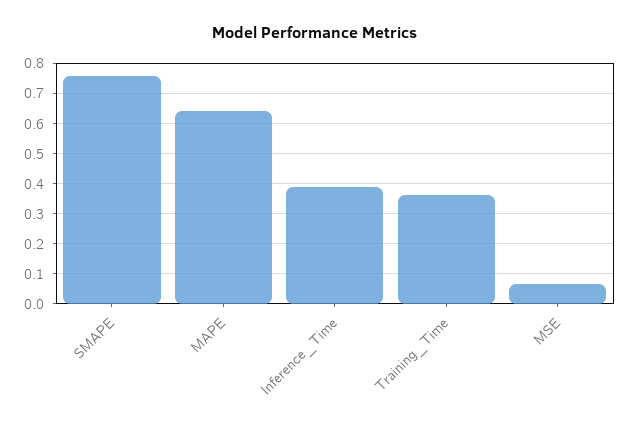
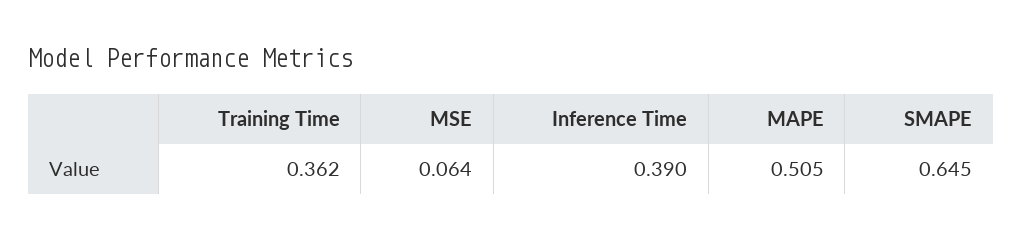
SMAPE: 0.76 -> 0.645
MAPE: 0.64 -> 0.505

